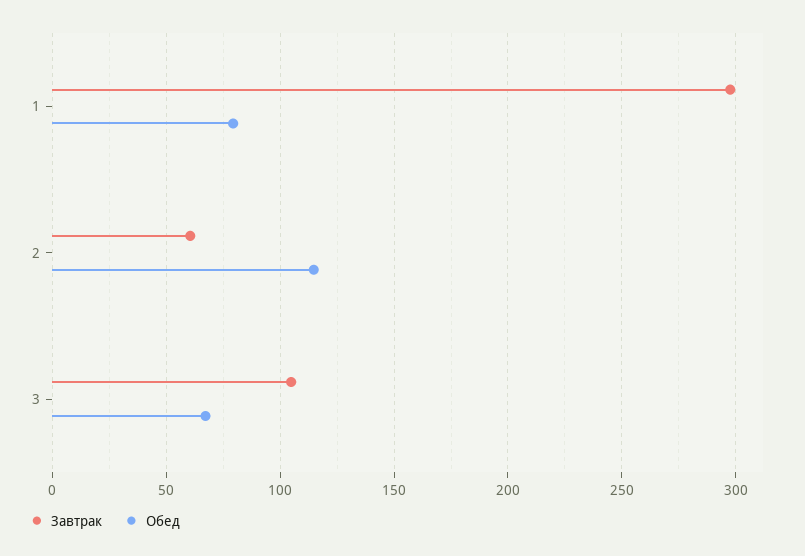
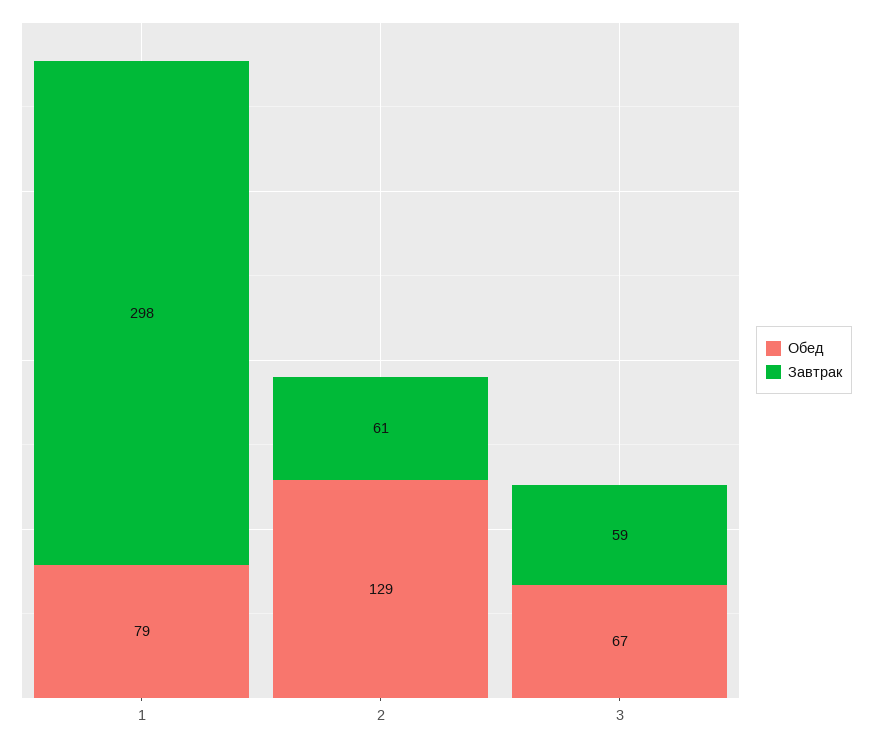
Обед, 2: 115 -> 129
Завтрак, 3: 105 -> 59

